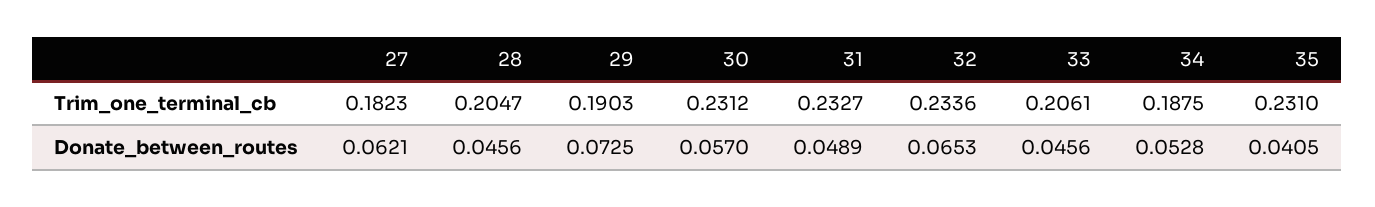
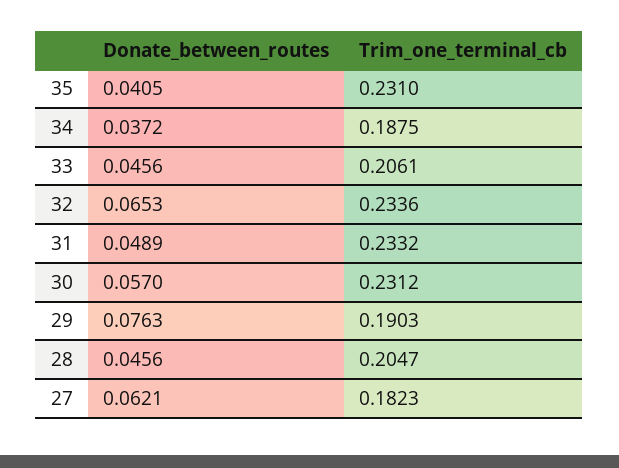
31, Trim_one_terminal_cb: 0.2327 -> 0.2332
29, Donate_between_routes: 0.0725 -> 0.0763
34, Donate_between_routes: 0.0528 -> 0.0372

